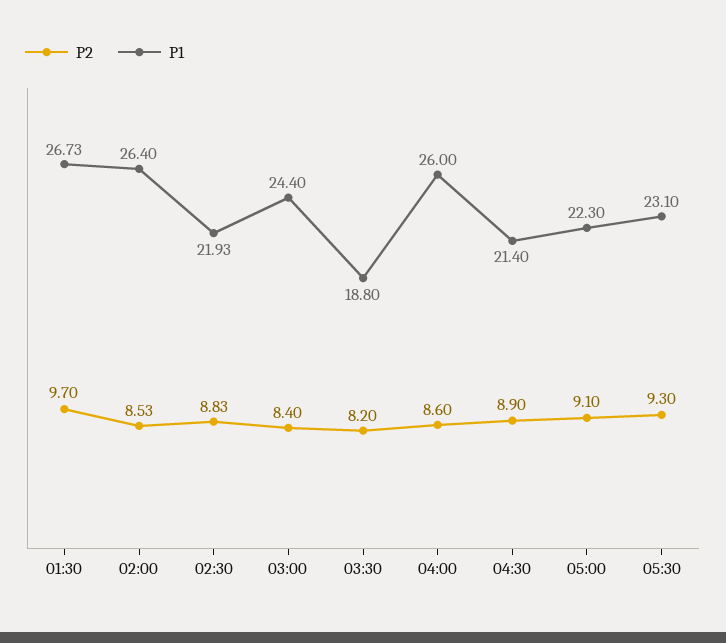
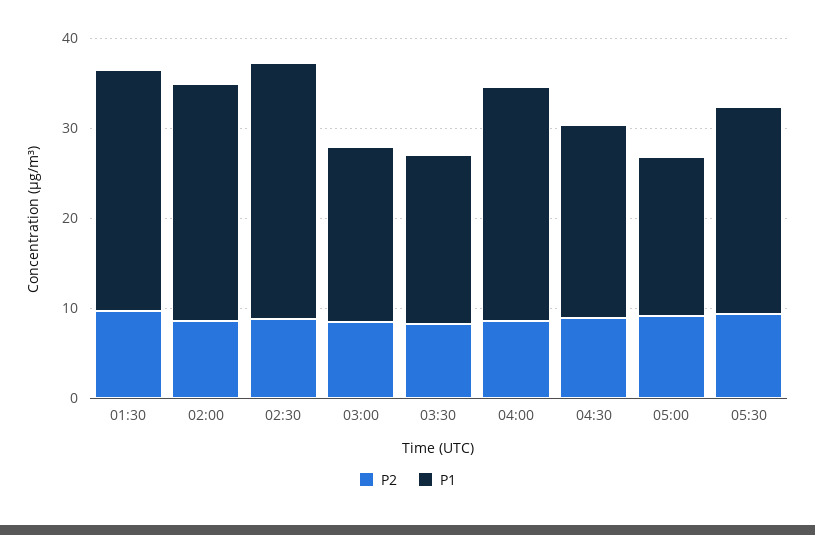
P1, 02:30: 21.93 -> 28
P1, 03:00: 24.4 -> 20
P1, 05:00: 22.3 -> 18

